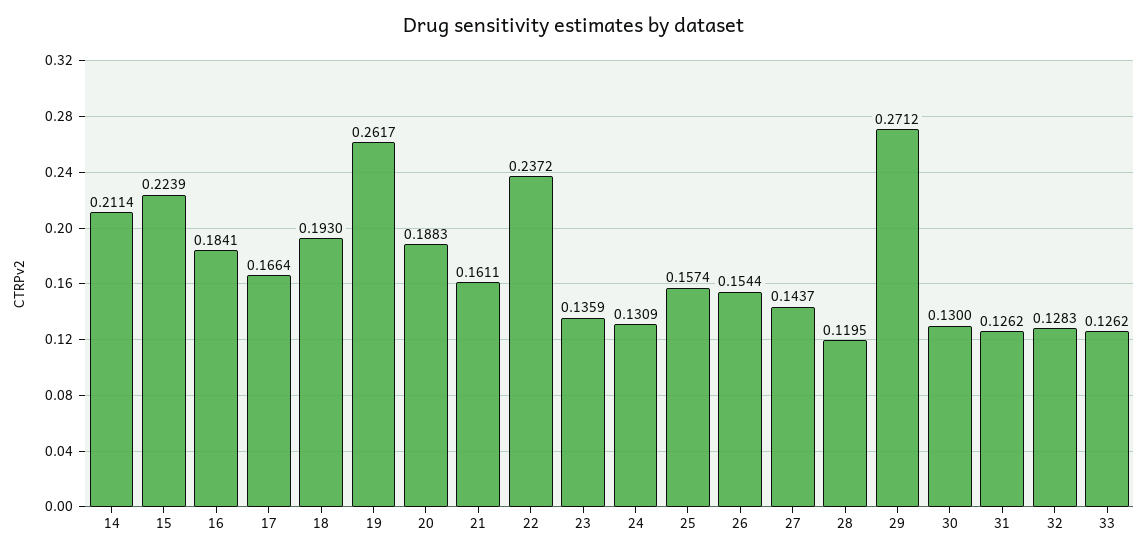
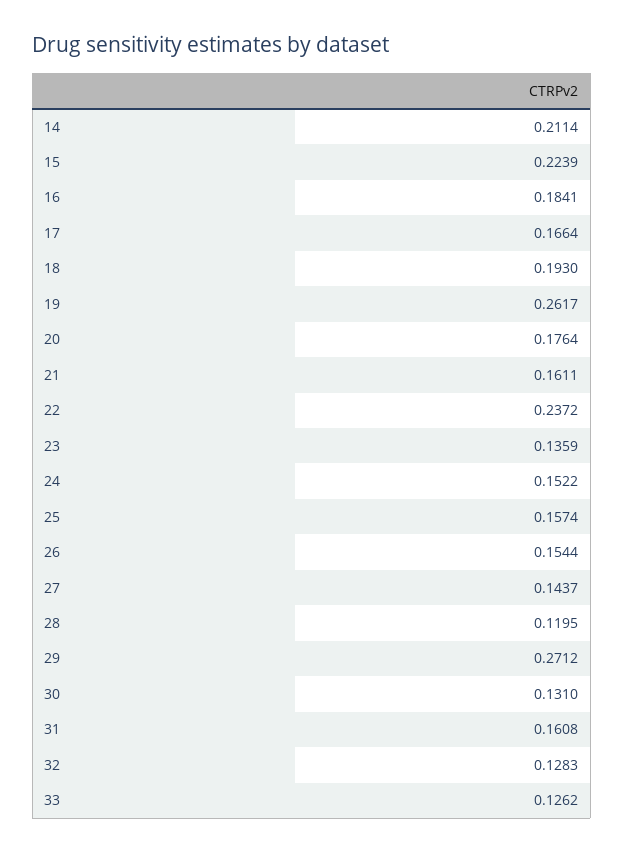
20: 0.1883 -> 0.1764
24: 0.1309 -> 0.1522
30: 0.13 -> 0.131
31: 0.1262 -> 0.1608

